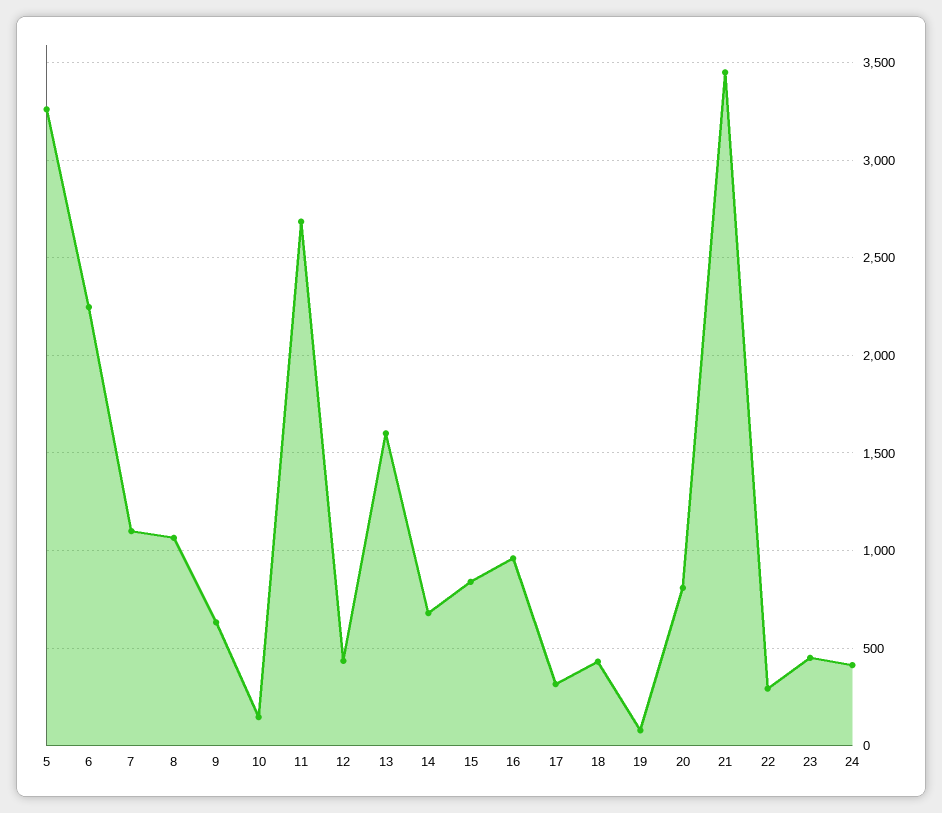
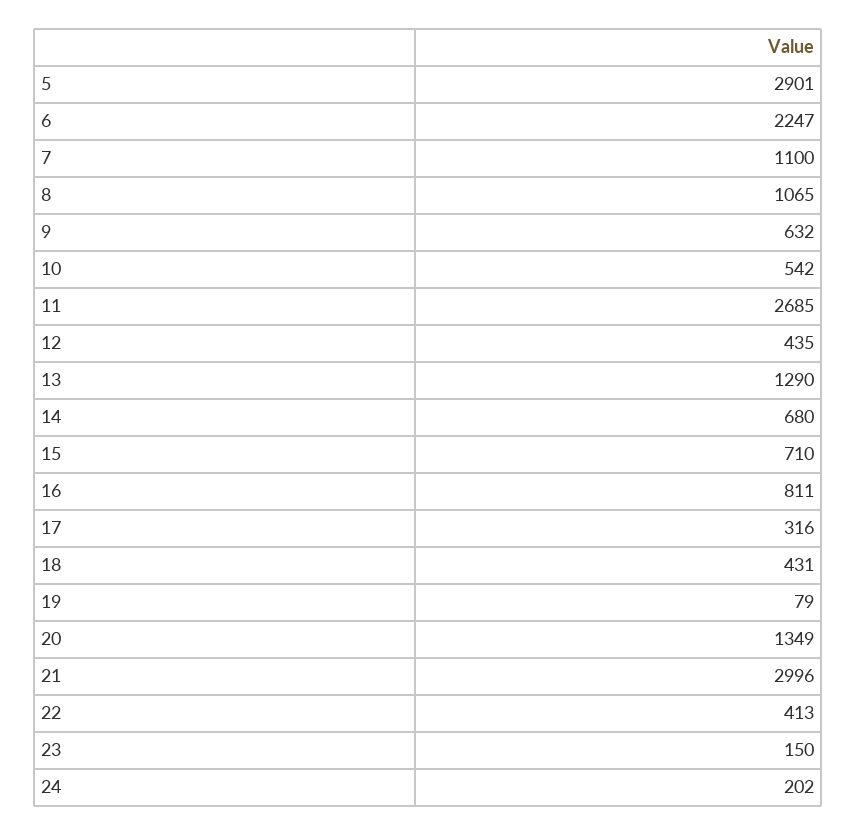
5: 3250 -> 2901
10: 150 -> 542
13: 1600 -> 1290
15: 850 -> 710
16: 950 -> 811
20: 800 -> 1349
21: 3450 -> 2996
22: 300 -> 413
23: 450 -> 150
24: 400 -> 202

